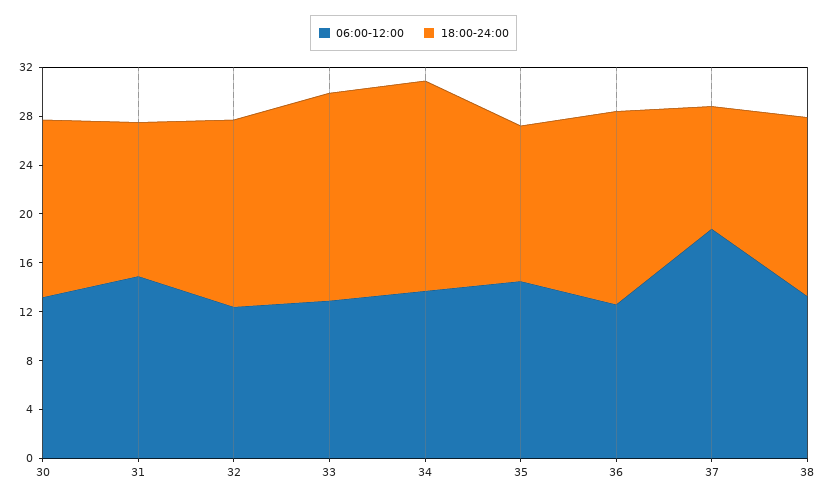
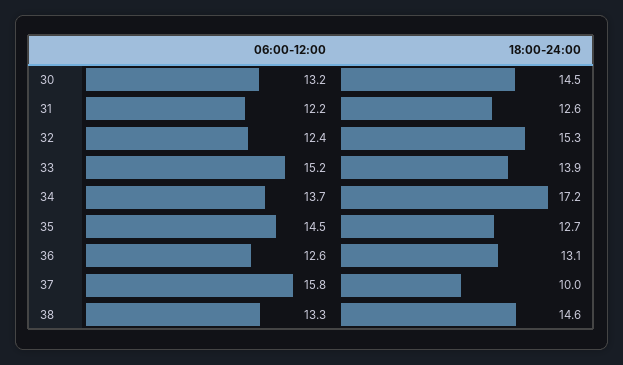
06:00-12:00, 31: 15 -> 12.2
06:00-12:00, 33: 13 -> 15.2
18:00-24:00, 33: 17 -> 13.9
18:00-24:00, 36: 16 -> 13.1
06:00-12:00, 37: 19 -> 15.8

